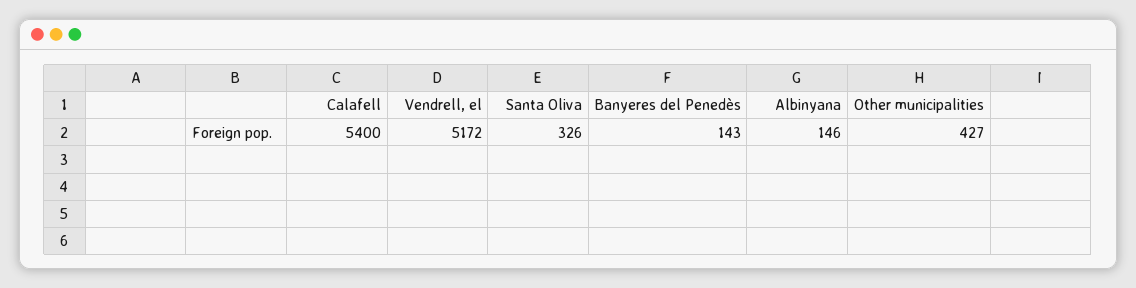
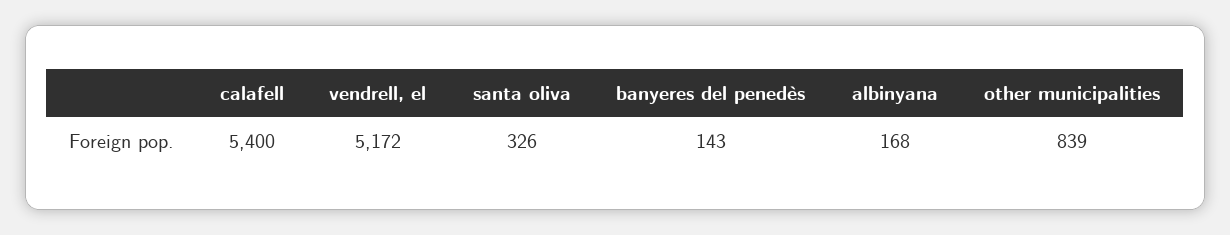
Albinyana: 146 -> 168
Other municipalities: 427 -> 839

